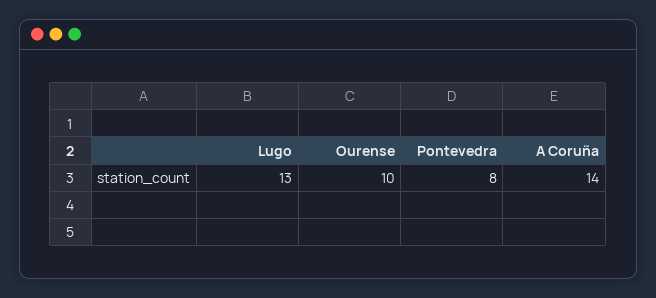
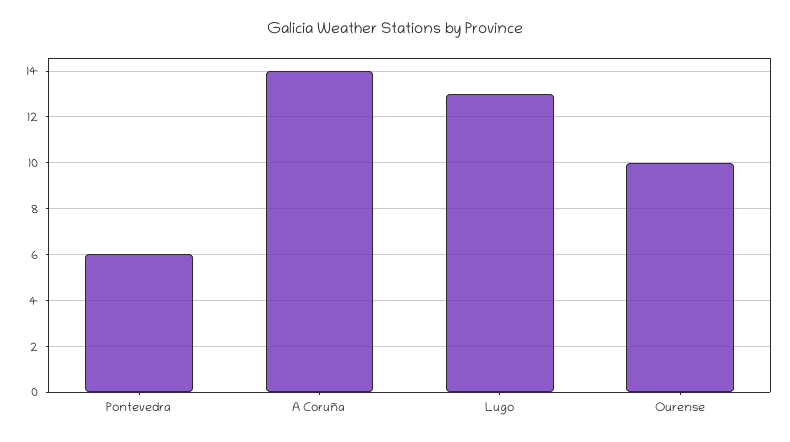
Pontevedra: 8 -> 6

